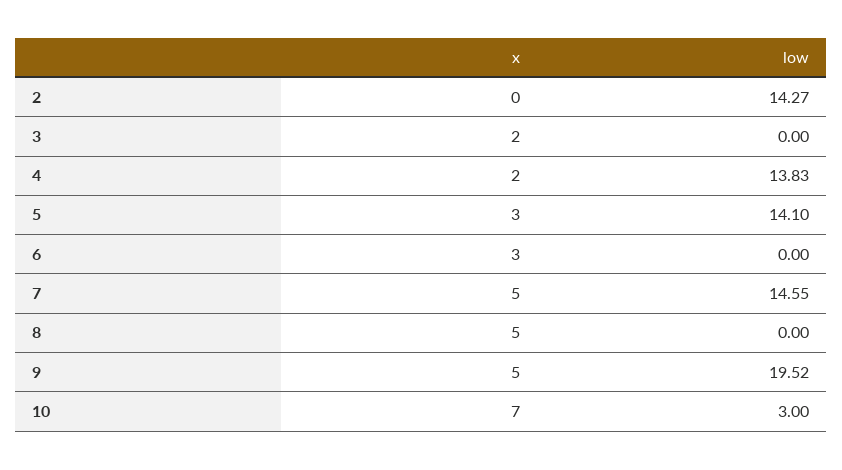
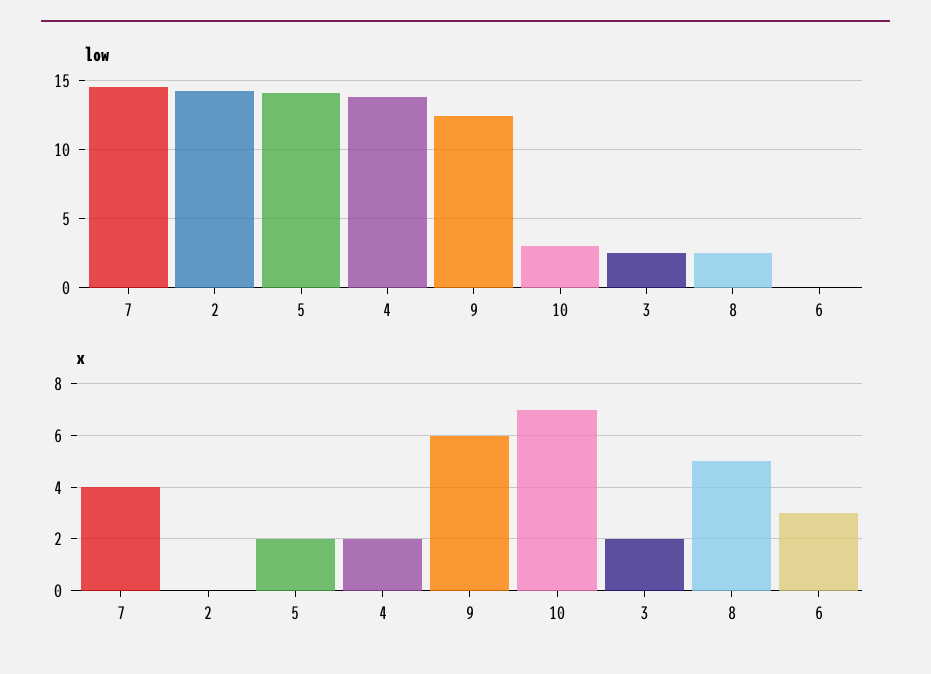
low, 3: 0 -> 2.5
x, 5: 3 -> 2
x, 7: 5 -> 4
low, 8: 0 -> 2.5
x, 9: 5 -> 6
low, 9: 19.52 -> 12.5

